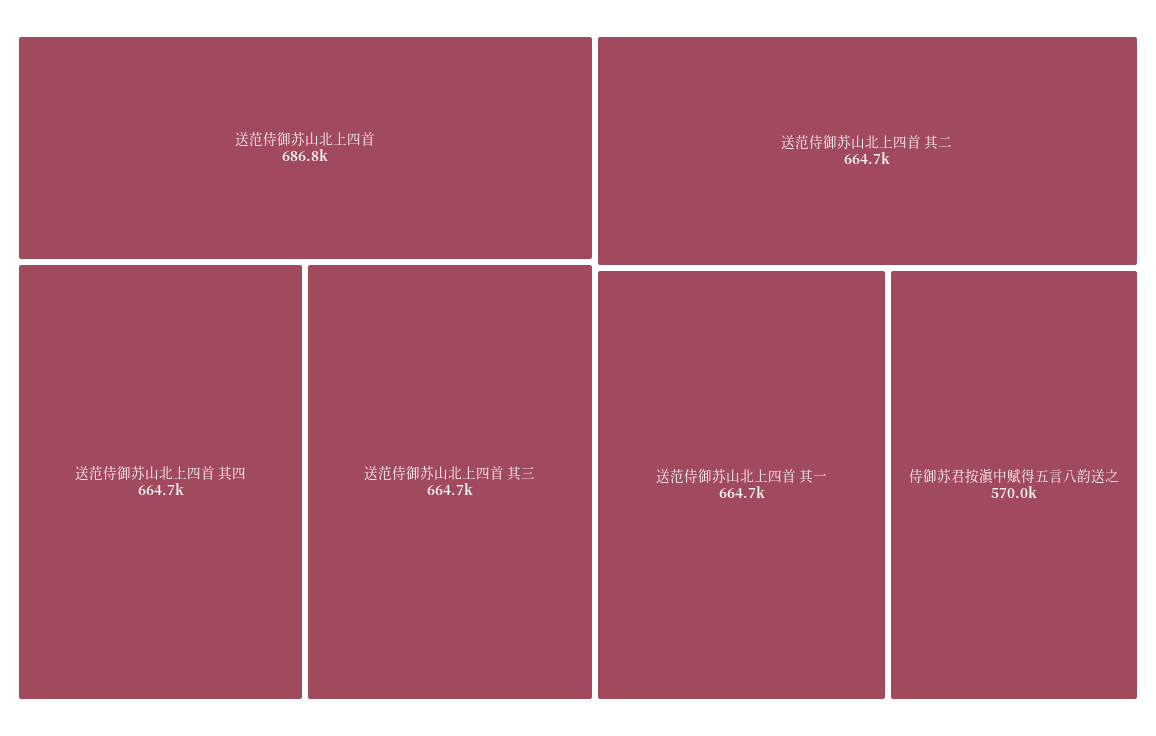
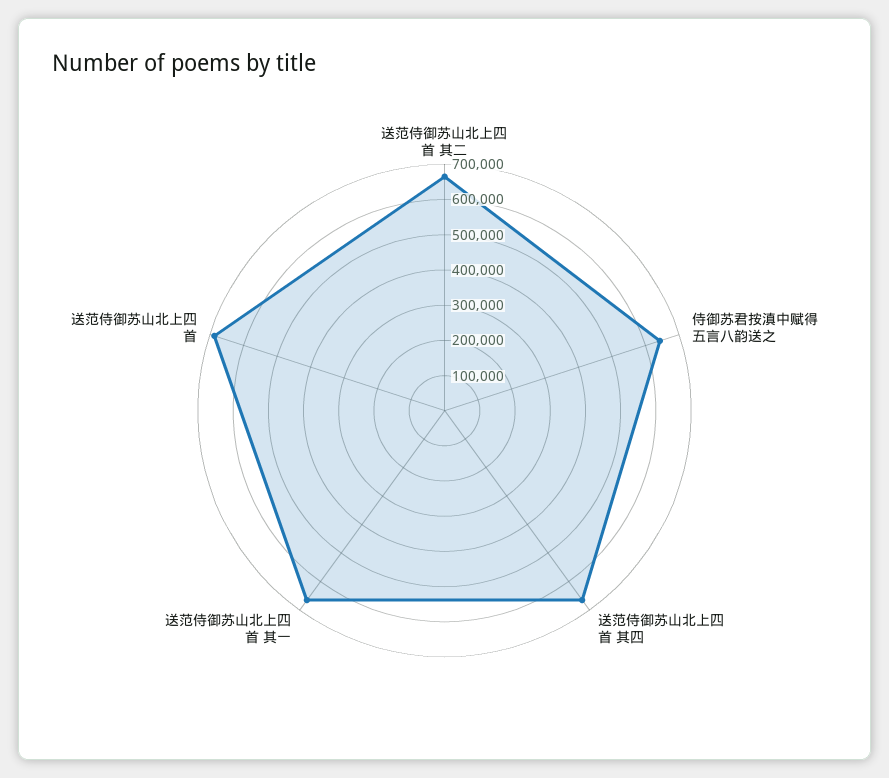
送范侍御苏山北上四首 其三: 664700 -> none
侍御苏君按滇中赋得五言八韵送之: 570000 -> 650000

